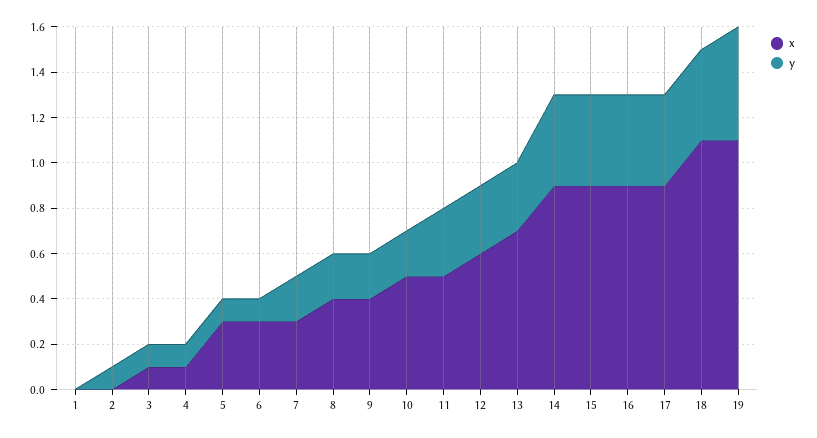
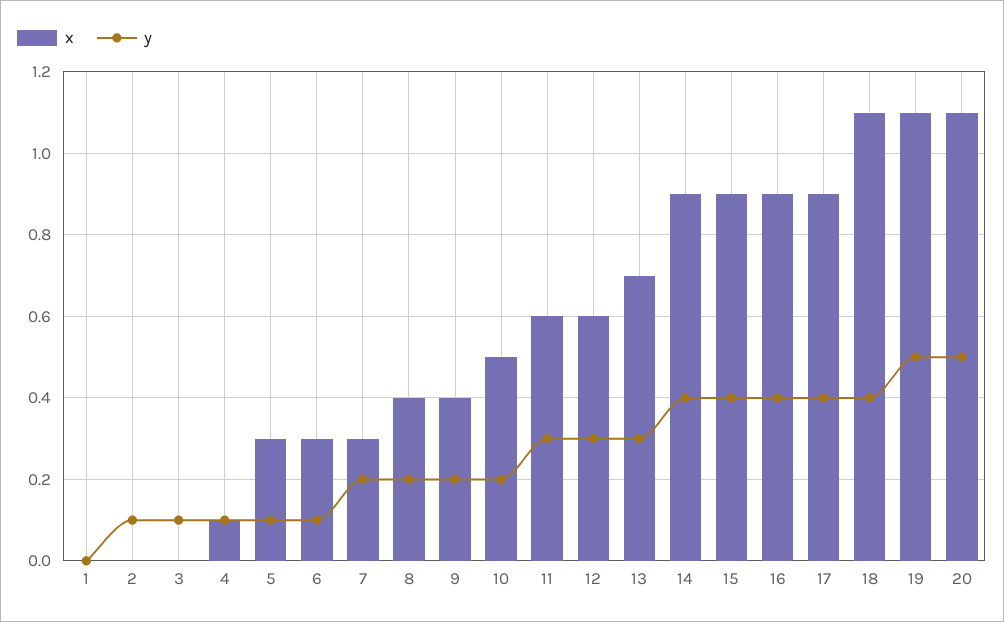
x, 3: 0.1 -> 0
x, 11: 0.5 -> 0.6
x, 20: none -> 1.1
y, 20: none -> 0.5

